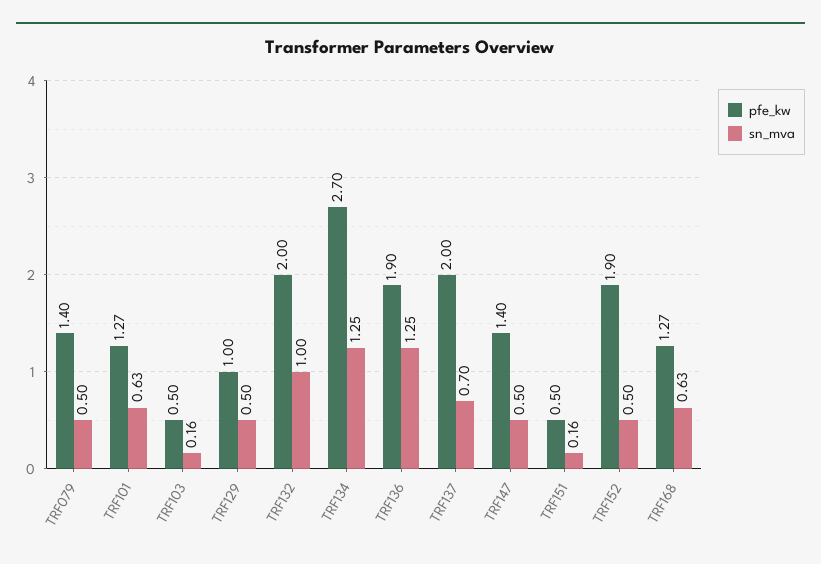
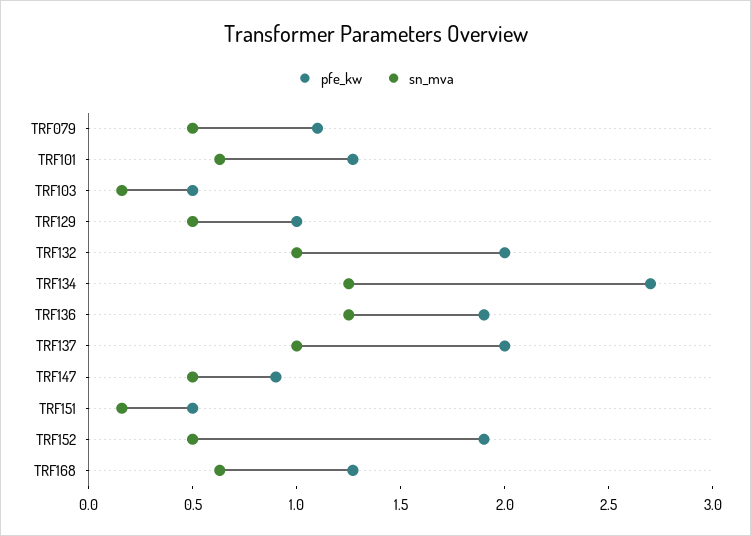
pfe_kw, TRF079: 1.4 -> 1.1
sn_mva, TRF137: 0.7 -> 1
pfe_kw, TRF147: 1.4 -> 0.9

